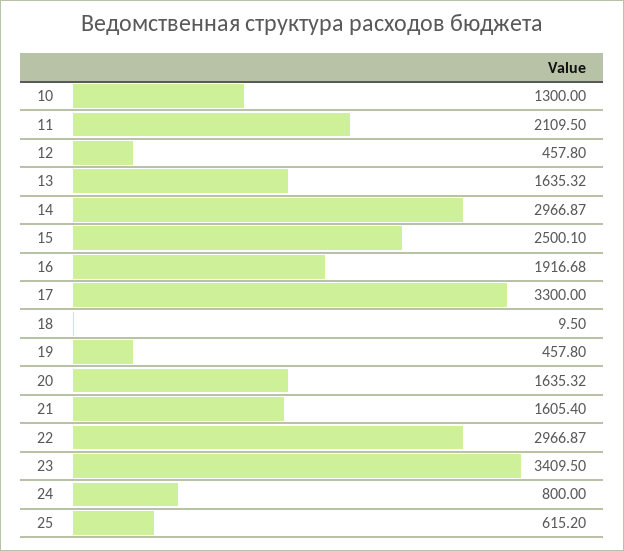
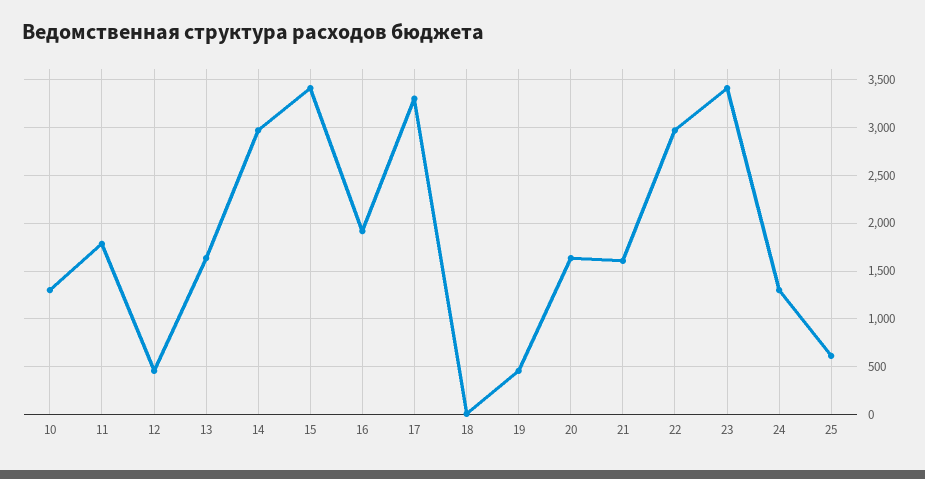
11: 2109.5 -> 1800
15: 2500.1 -> 3400
24: 800 -> 1300

